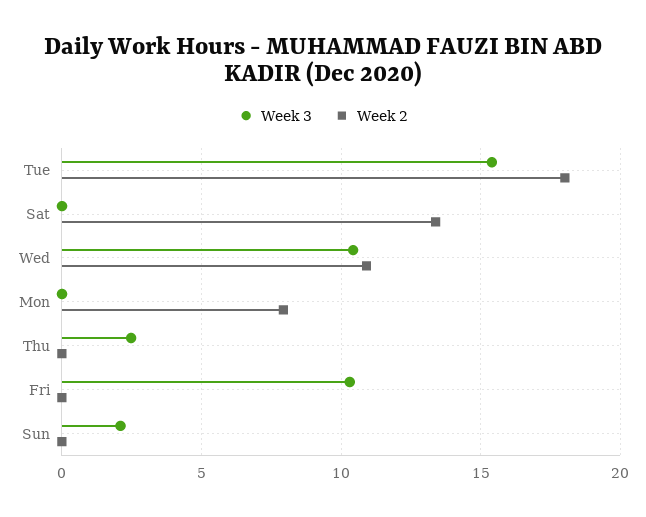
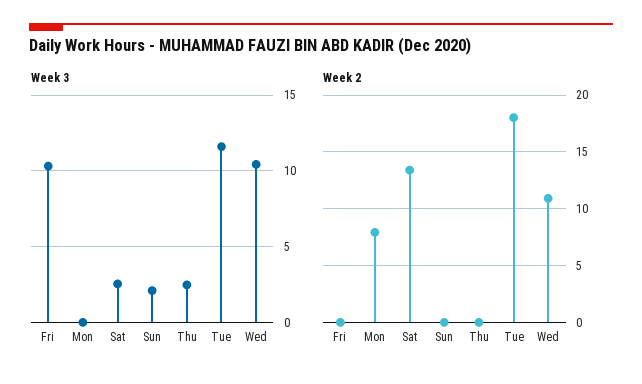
Week 3, Tue: 15.5 -> 11.5
Week 3, Sat: 0 -> 2.5

